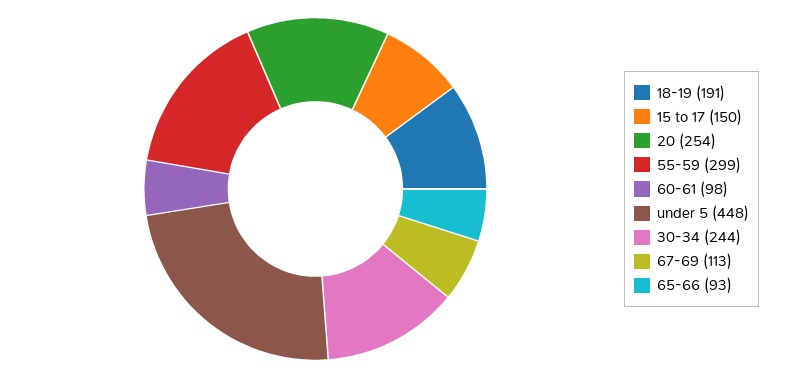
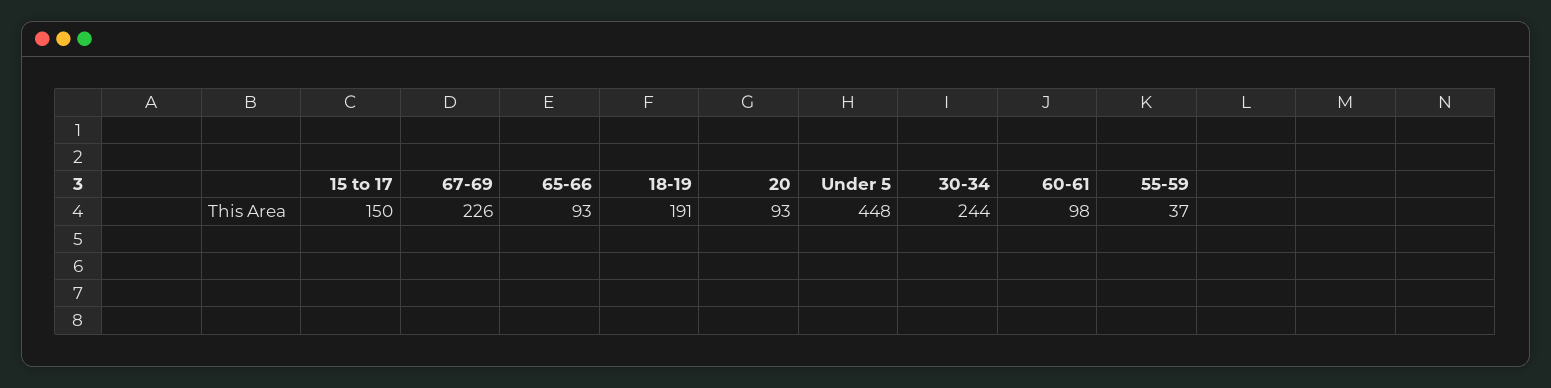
20: 254 -> 93
55-59: 299 -> 37
67-69: 113 -> 226

